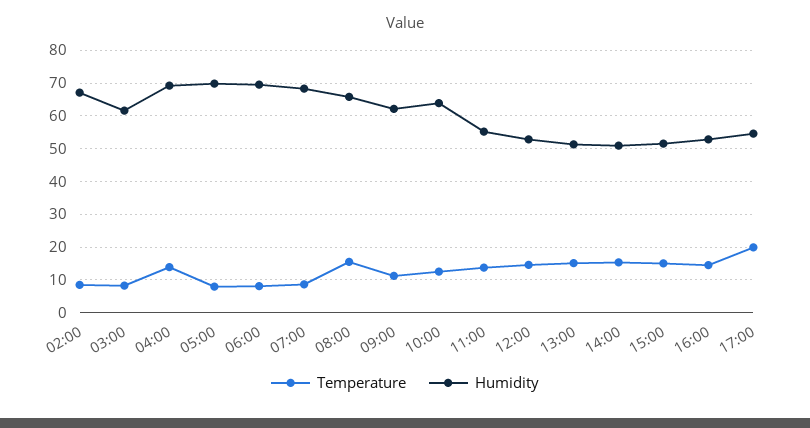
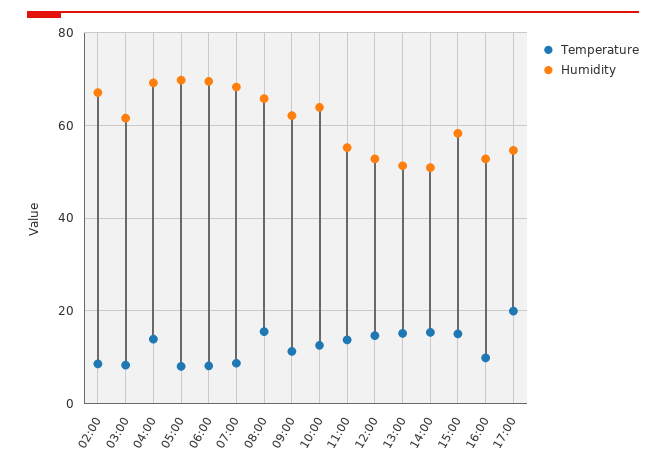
Humidity, 15:00: 52 -> 58
Temperature, 16:00: 14 -> 10

